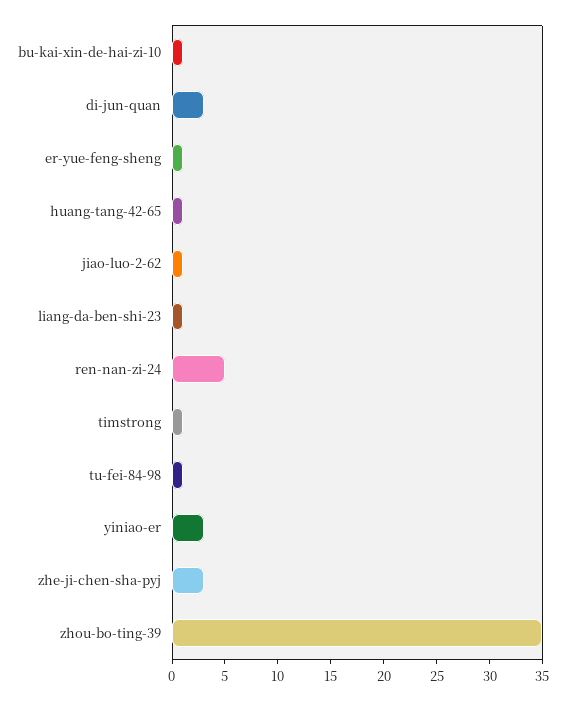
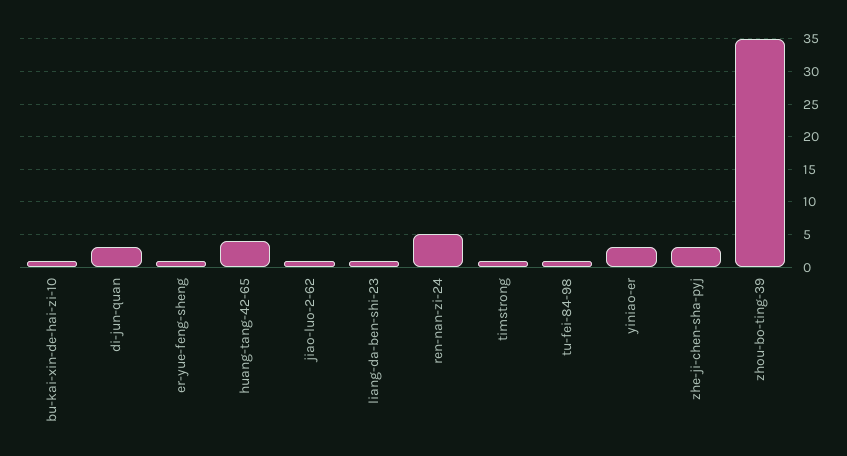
huang-tang-42-65: 1 -> 4

